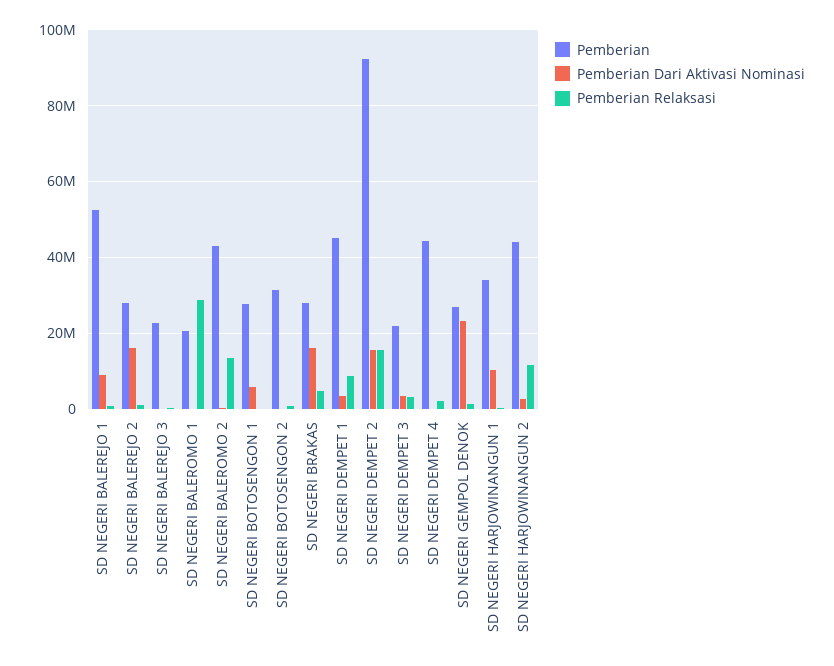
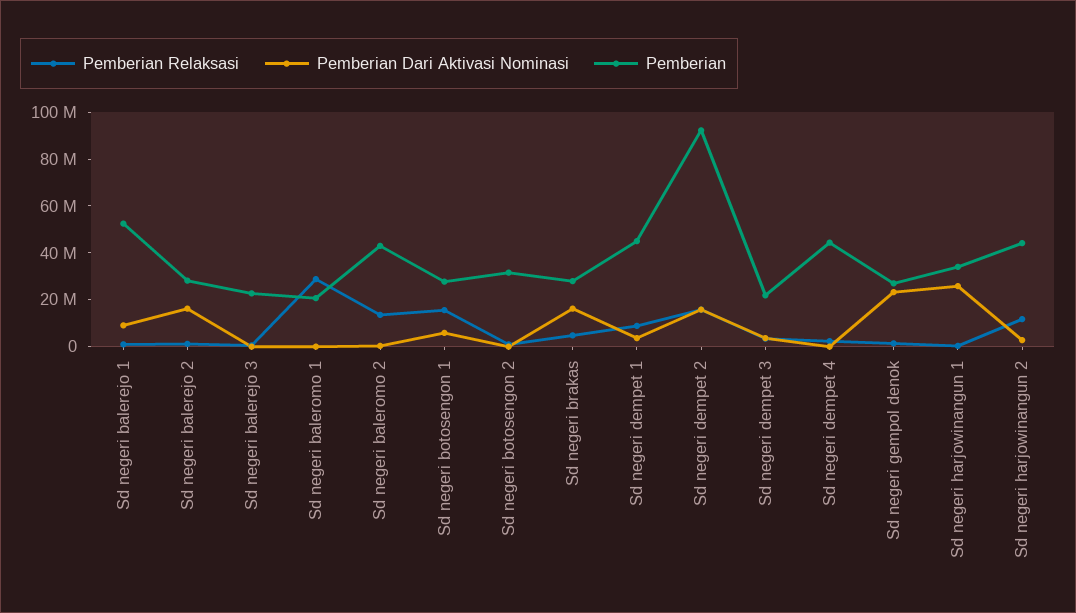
Pemberian Relaksasi, SD NEGERI BOTOSENGON 1: 0 -> 15000000
Pemberian Dari Aktivasi Nominasi, SD NEGERI HARJOWINANGUN 1: 10000000 -> 25000000

